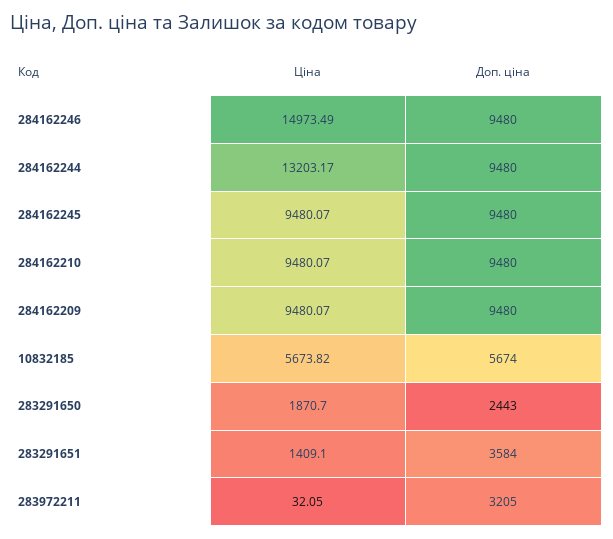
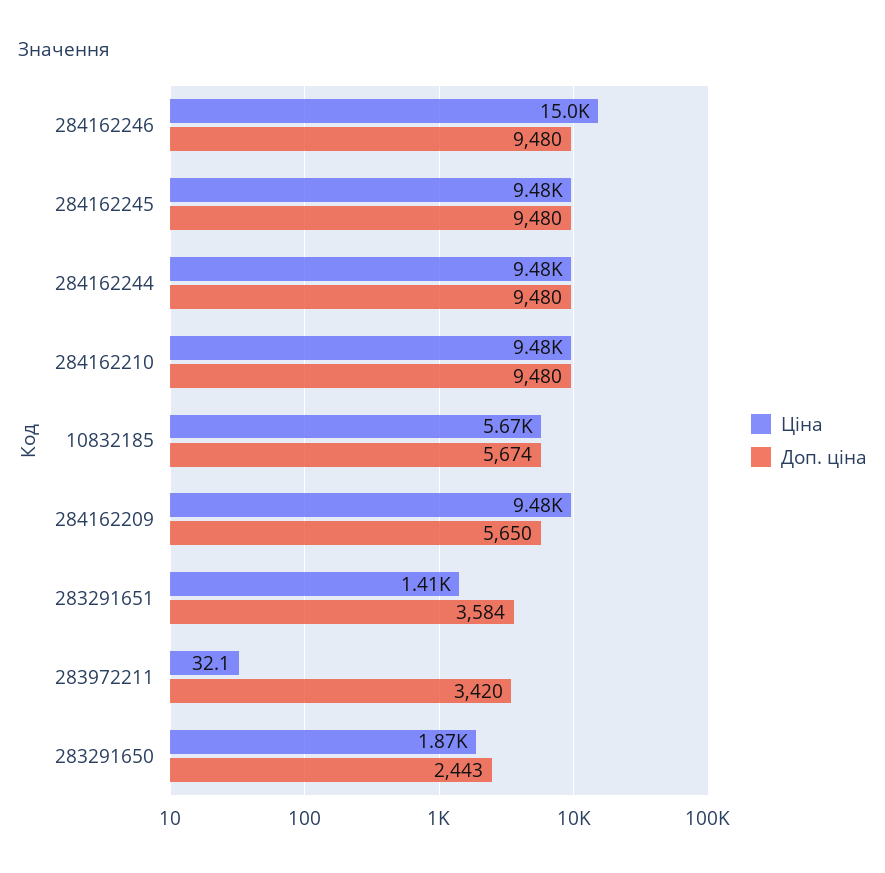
Ціна, 284162244: 13203.17 -> 9480
Доп. ціна, 284162209: 9480 -> 5650
Доп. ціна, 283972211: 3205 -> 3420

